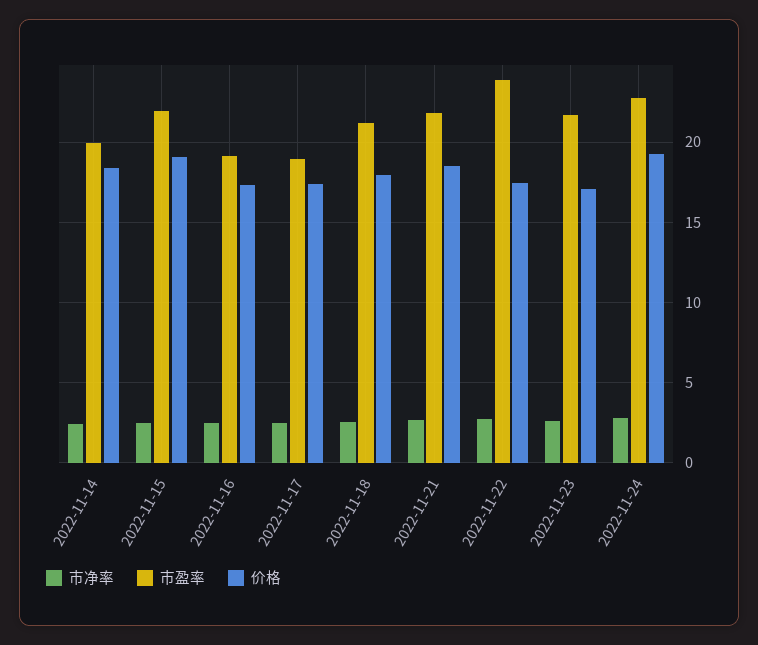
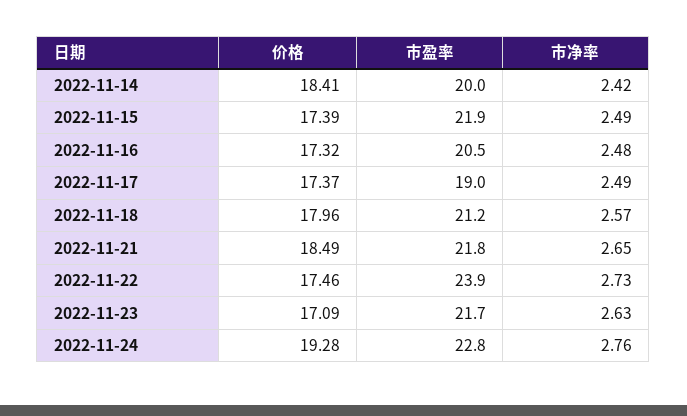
价格, 2022-11-15: 19 -> 17.39
市盈率, 2022-11-16: 19 -> 20.5

